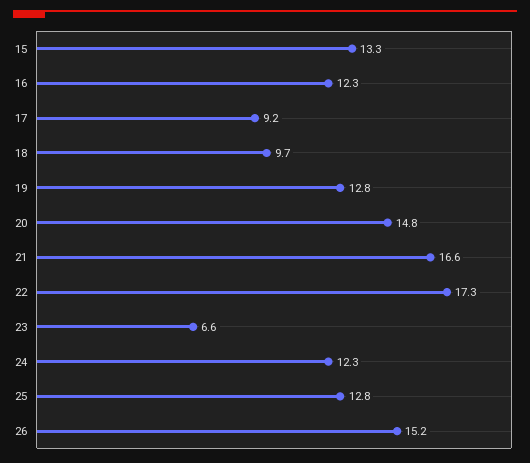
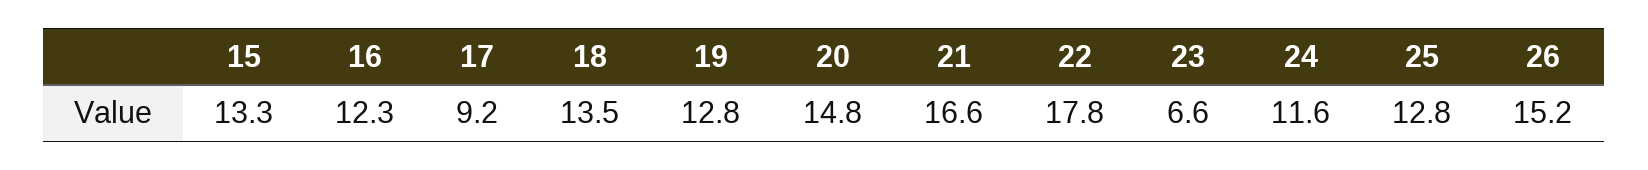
18: 9.7 -> 13.5
22: 17.3 -> 17.8
24: 12.3 -> 11.6

